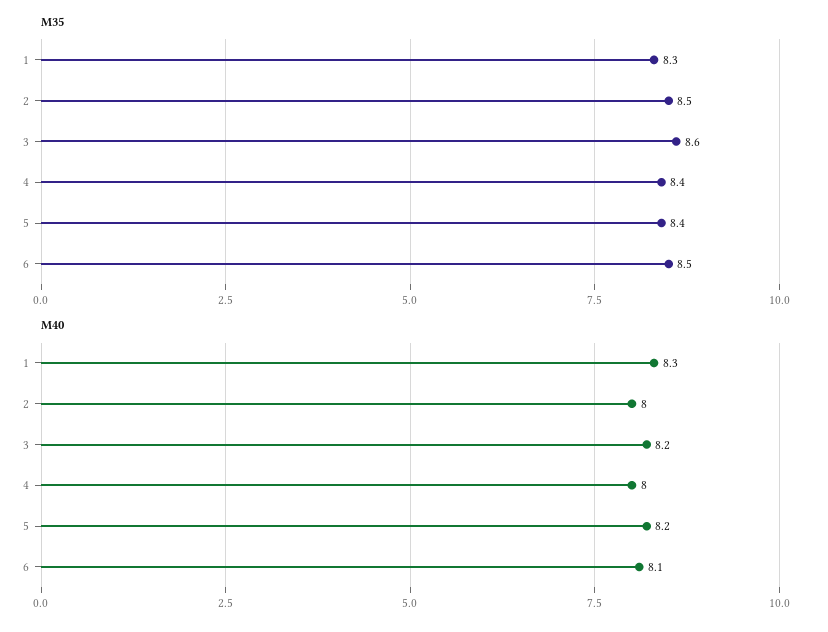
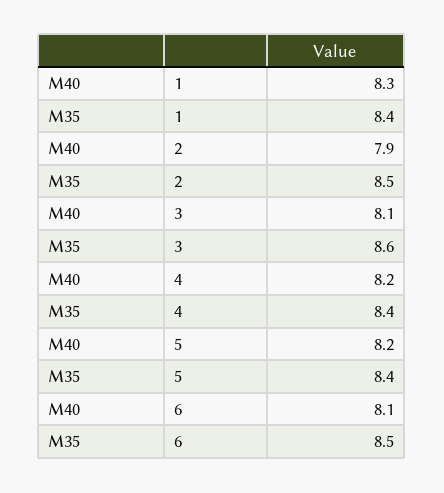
M35, 1: 8.3 -> 8.4
M40, 2: 8 -> 7.9
M40, 3: 8.2 -> 8.1
M40, 4: 8 -> 8.2

